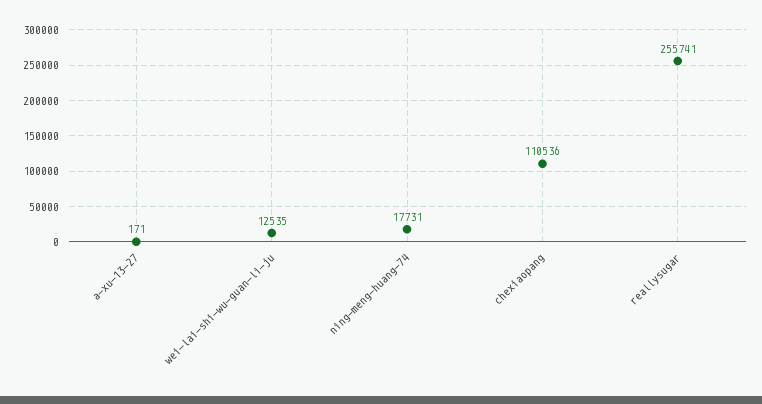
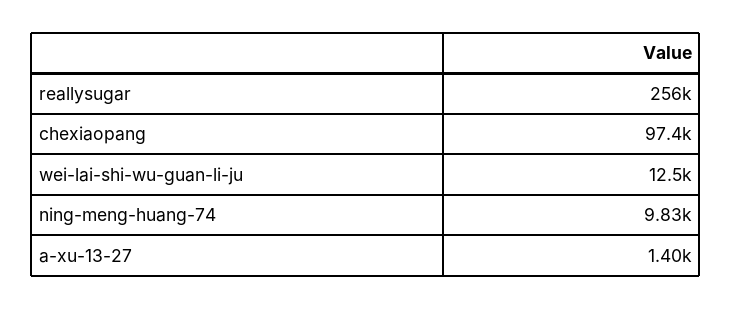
a-xu-13-27: 171 -> 1400
ning-meng-huang-74: 17731 -> 9830
chexiaopang: 110536 -> 97400

